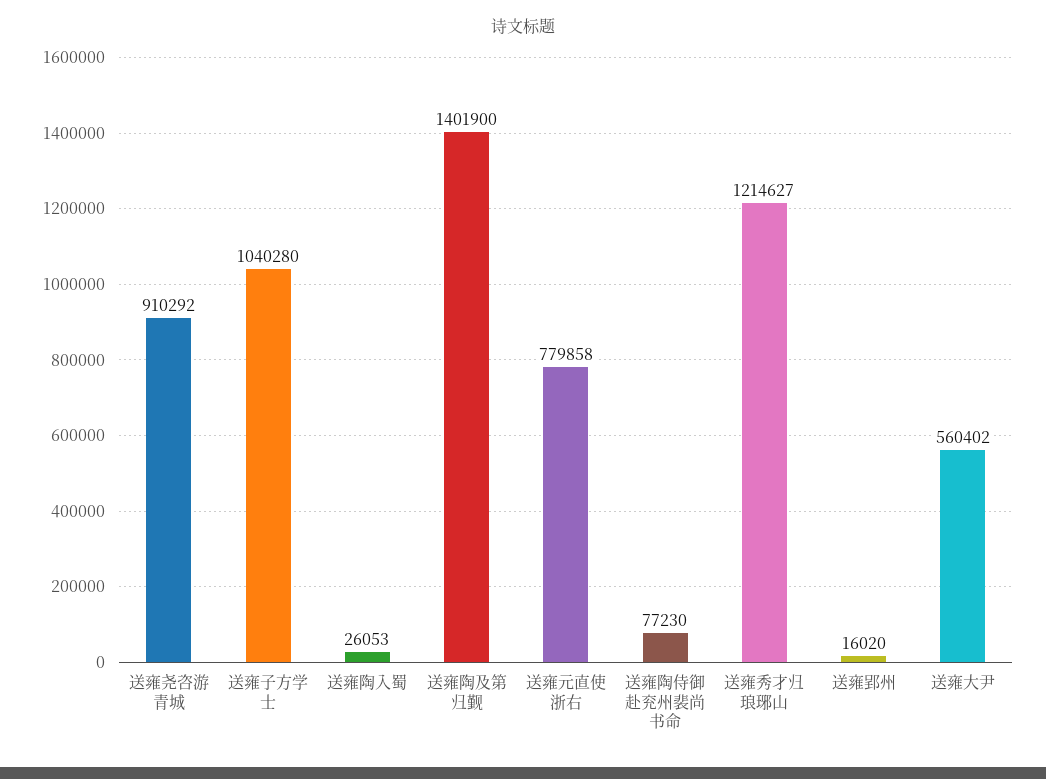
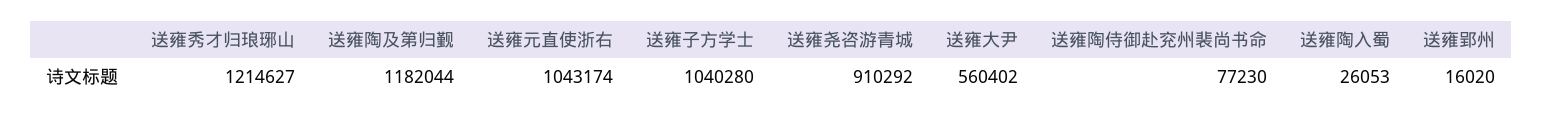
送雍陶及第归觐: 1401900 -> 1182044
送雍元直使浙右: 779858 -> 1043174

